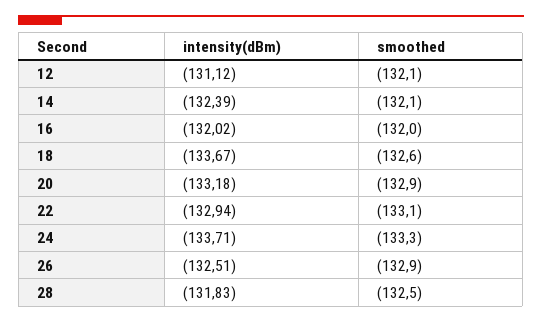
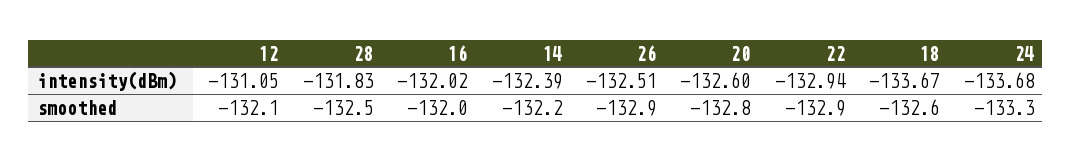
intensity(dBm), 12: -131.12 -> -131.05
smoothed, 14: -132.1 -> -132.2
intensity(dBm), 20: -133.18 -> -132.6
smoothed, 20: -132.9 -> -132.8
smoothed, 22: -133.1 -> -132.9
intensity(dBm), 24: -133.71 -> -133.68

